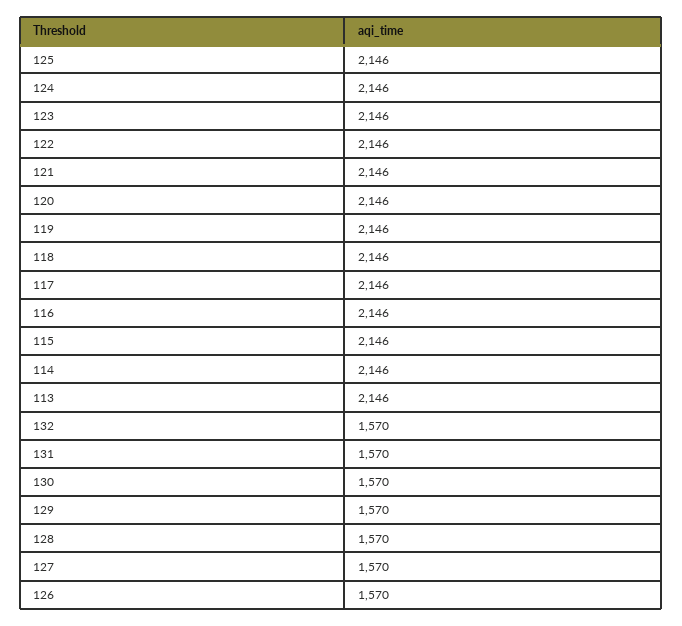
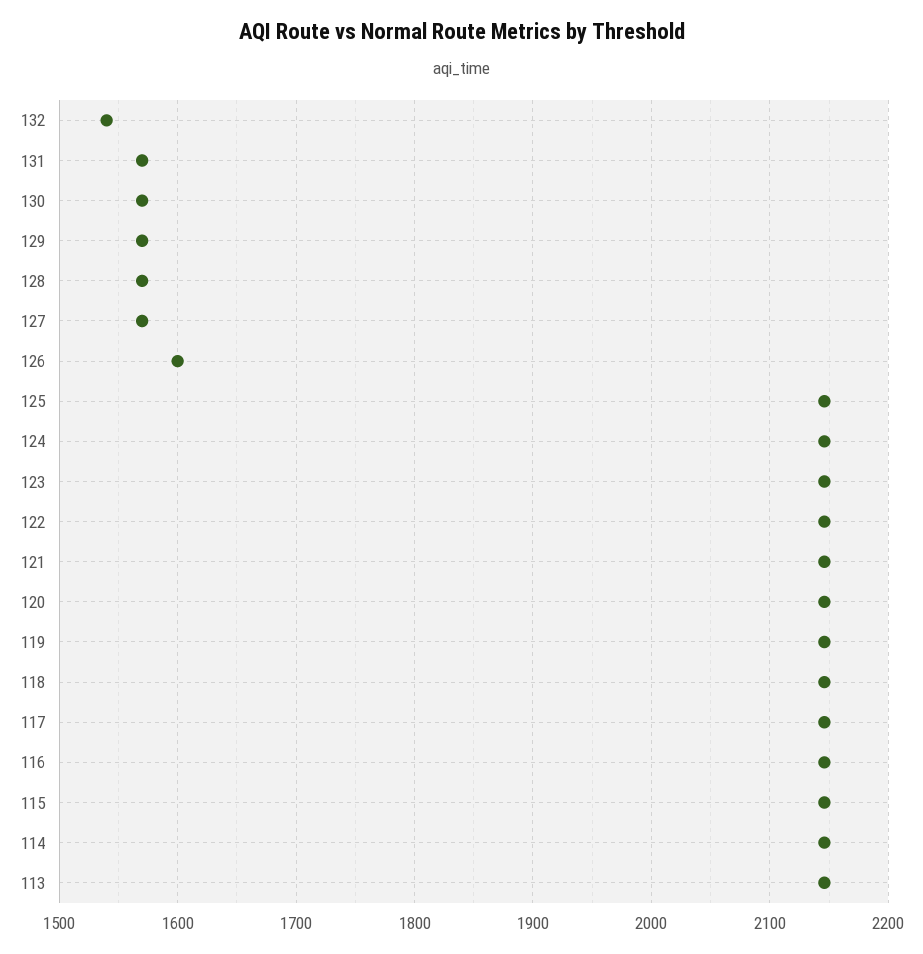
132: 1570 -> 1540
126: 1570 -> 1600

